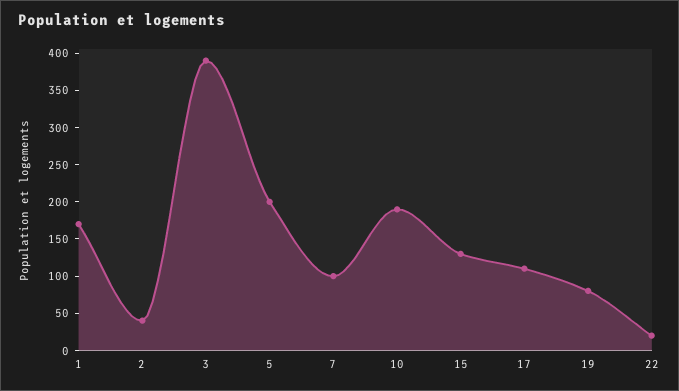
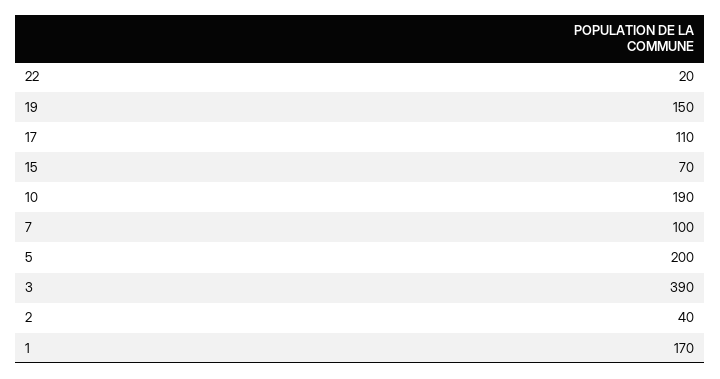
15: 125 -> 70
19: 75 -> 150

